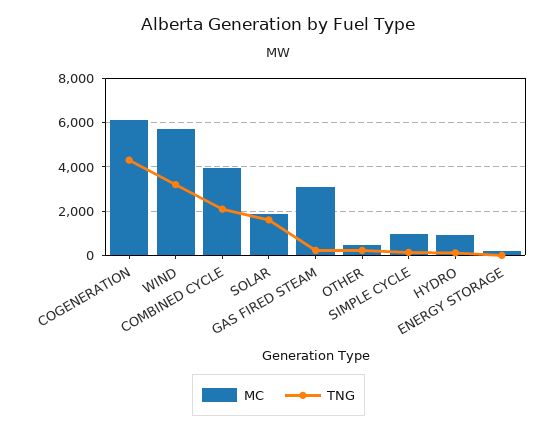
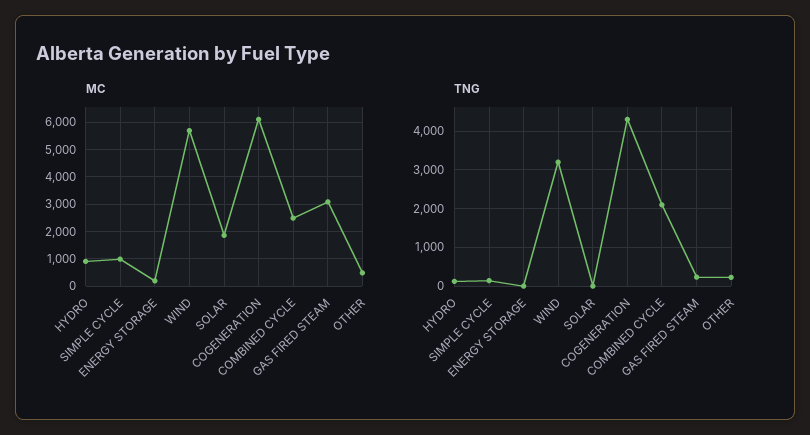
MC, COMBINED CYCLE: 4000 -> 2500
TNG, SOLAR: 1500 -> 0

